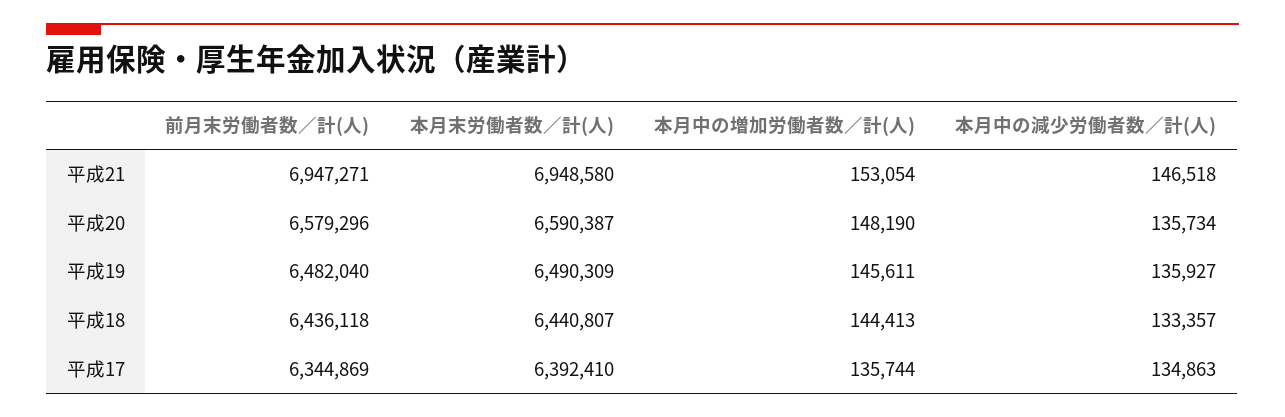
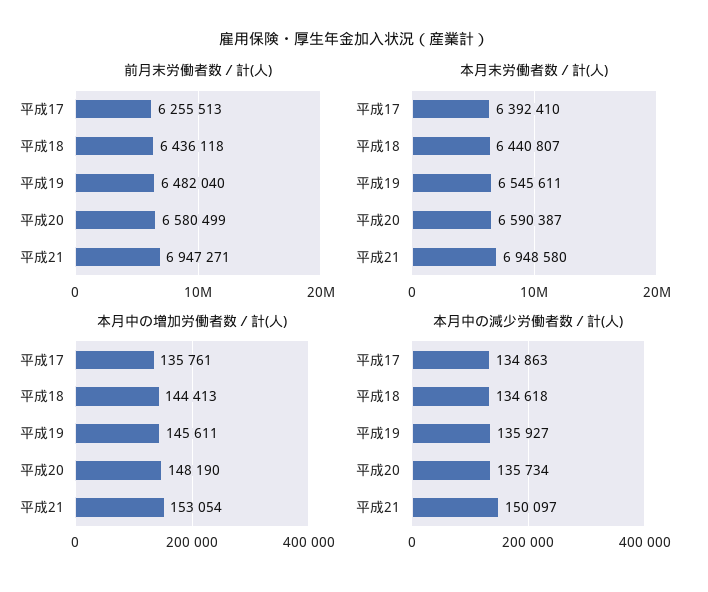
本月中の減少労働者数／計(人), 平成21: 146518 -> 150097
前月末労働者数／計(人), 平成20: 6579296 -> 6580499
本月末労働者数／計(人), 平成19: 6490309 -> 6545611
本月中の減少労働者数／計(人), 平成18: 133357 -> 134618
前月末労働者数／計(人), 平成17: 6344869 -> 6255513
本月中の増加労働者数／計(人), 平成17: 135744 -> 135761

